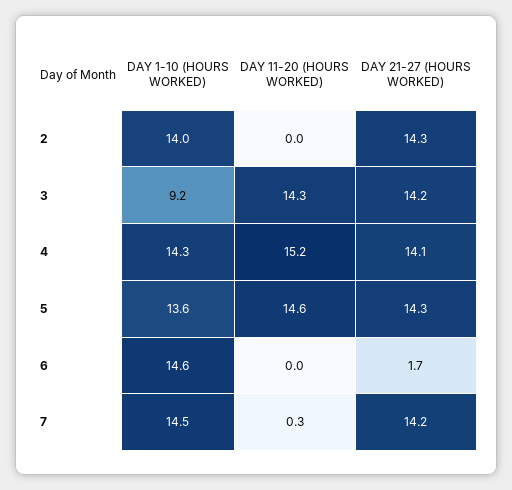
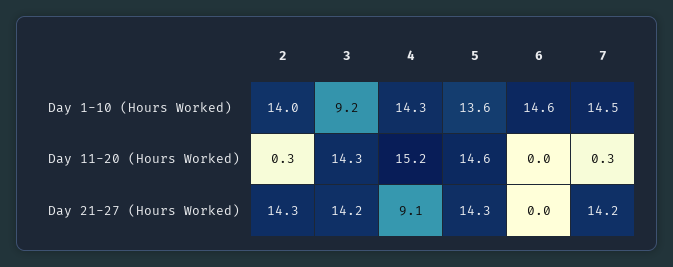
DAY 11-20 (HOURS WORKED), 2: 0 -> 0.3
DAY 21-27 (HOURS WORKED), 4: 14.1 -> 9.1
DAY 21-27 (HOURS WORKED), 6: 1.7 -> 0

